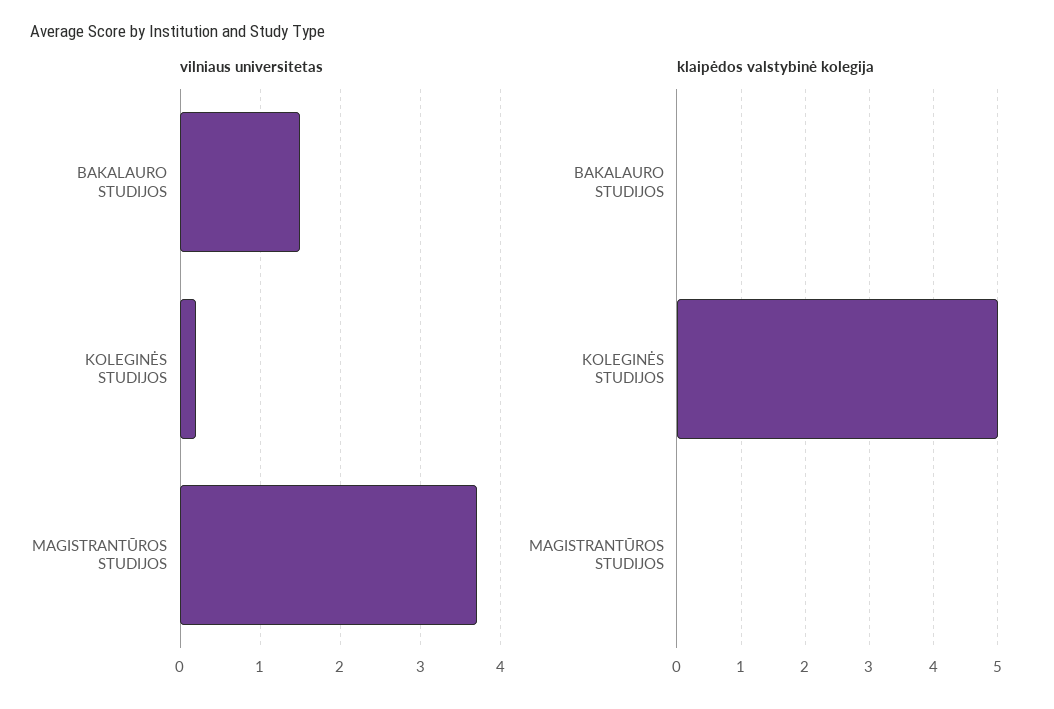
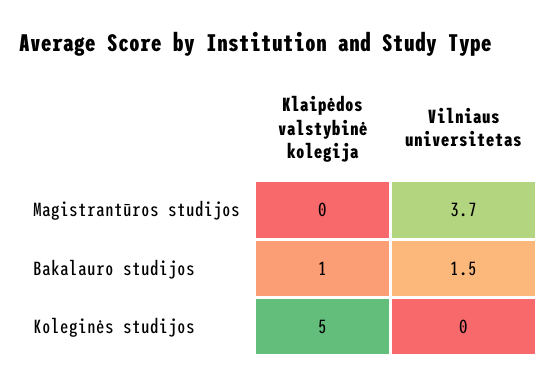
vilniaus universitetas, KOLEGINĖS STUDIJOS: 0.2 -> 0
klaipėdos valstybinė kolegija, BAKALAURO STUDIJOS: 0 -> 1

